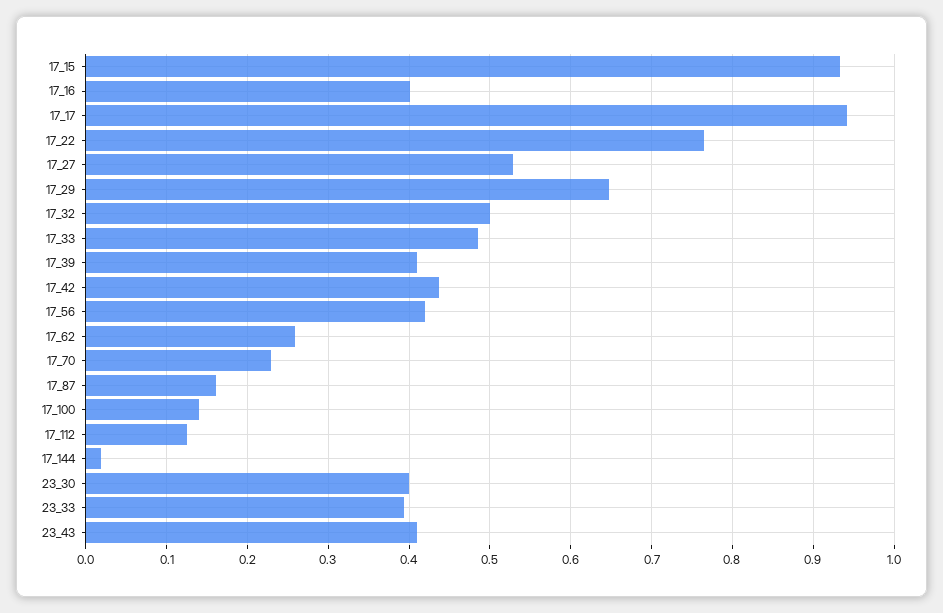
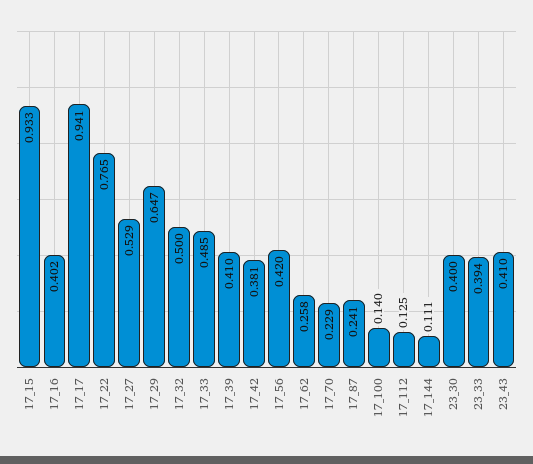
17_42: 0.44 -> 0.381
17_87: 0.16 -> 0.241
17_144: 0.02 -> 0.111

